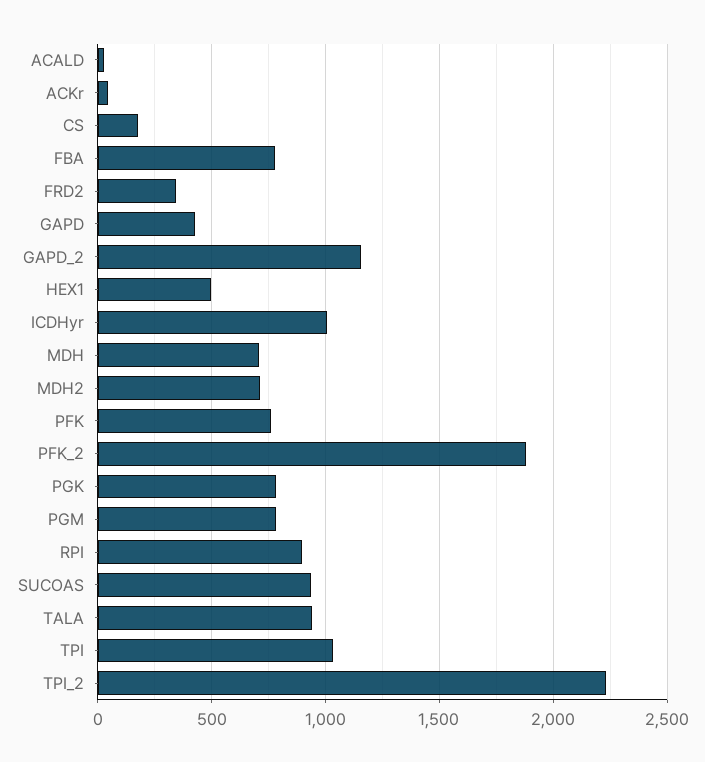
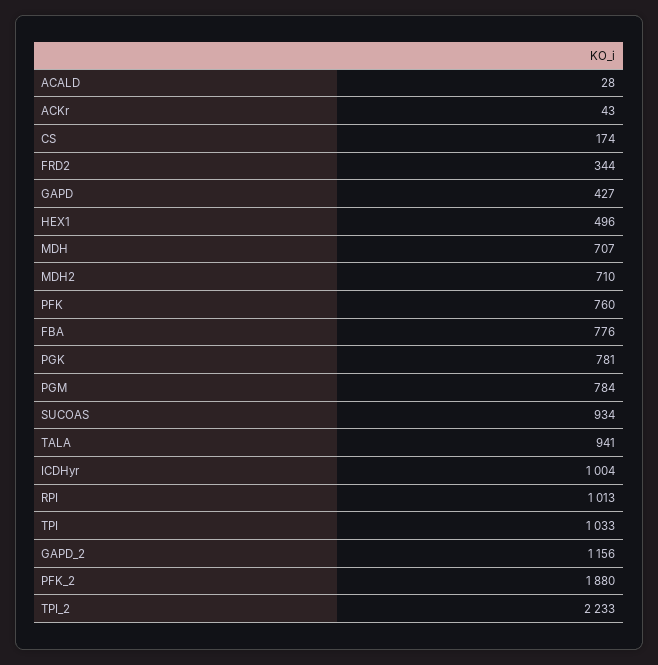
RPI: 900 -> 1013

